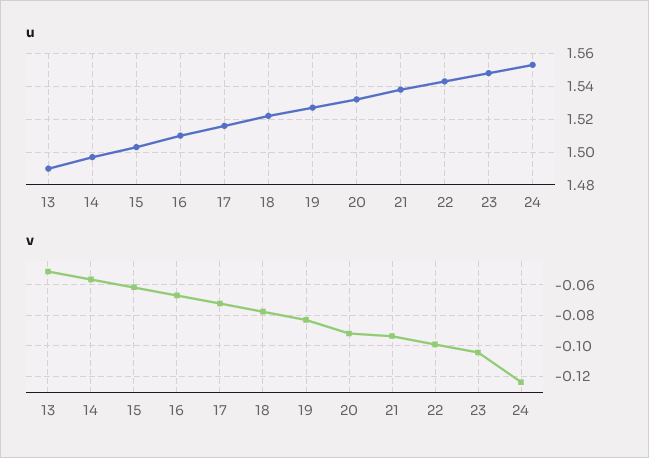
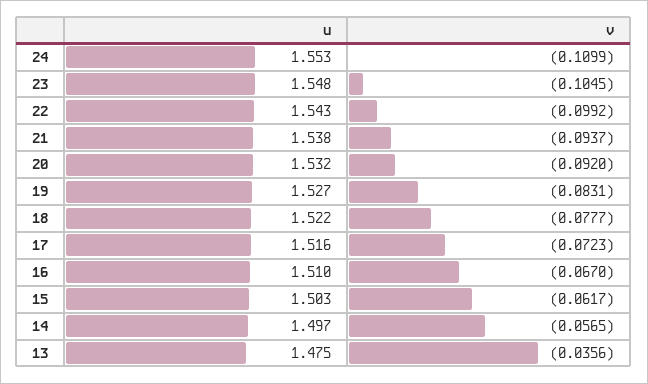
u, 13: 1.49 -> 1.475
v, 13: -0.05 -> -0.0356
v, 24: -0.125 -> -0.1099

